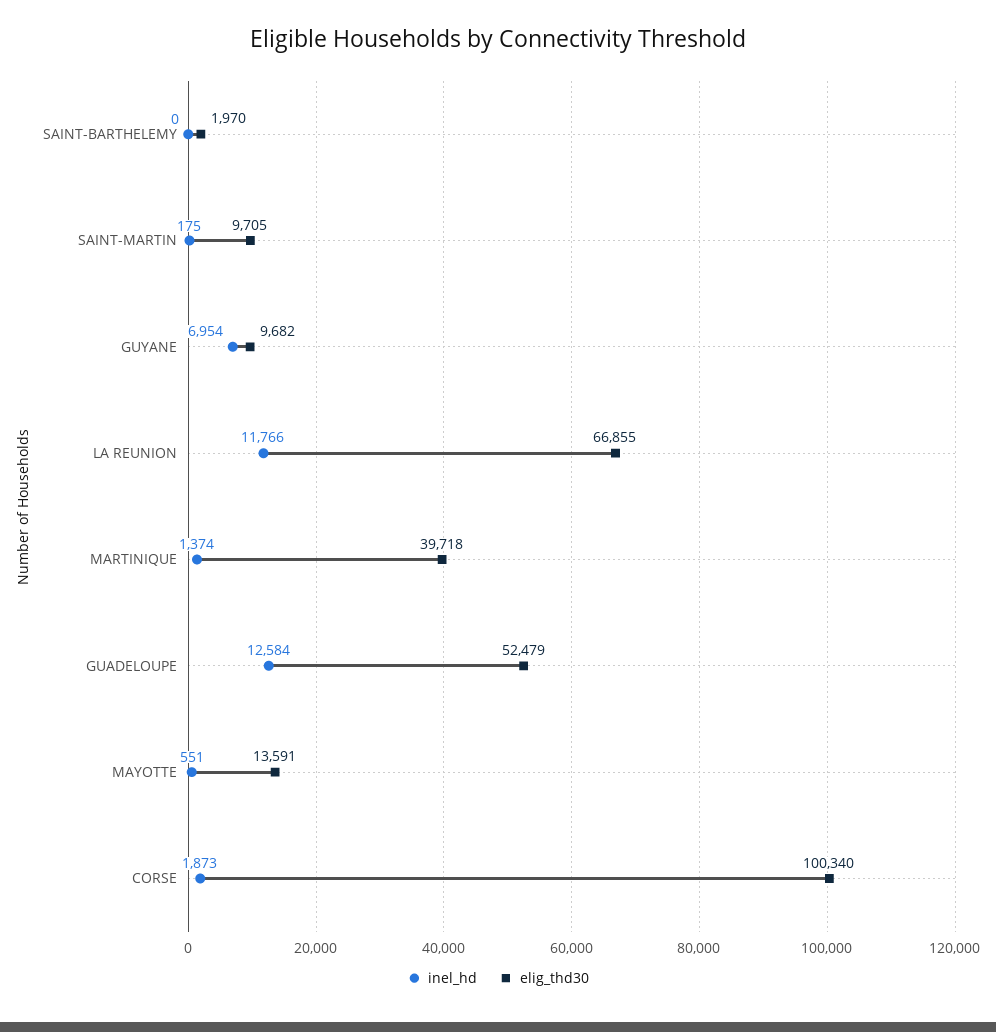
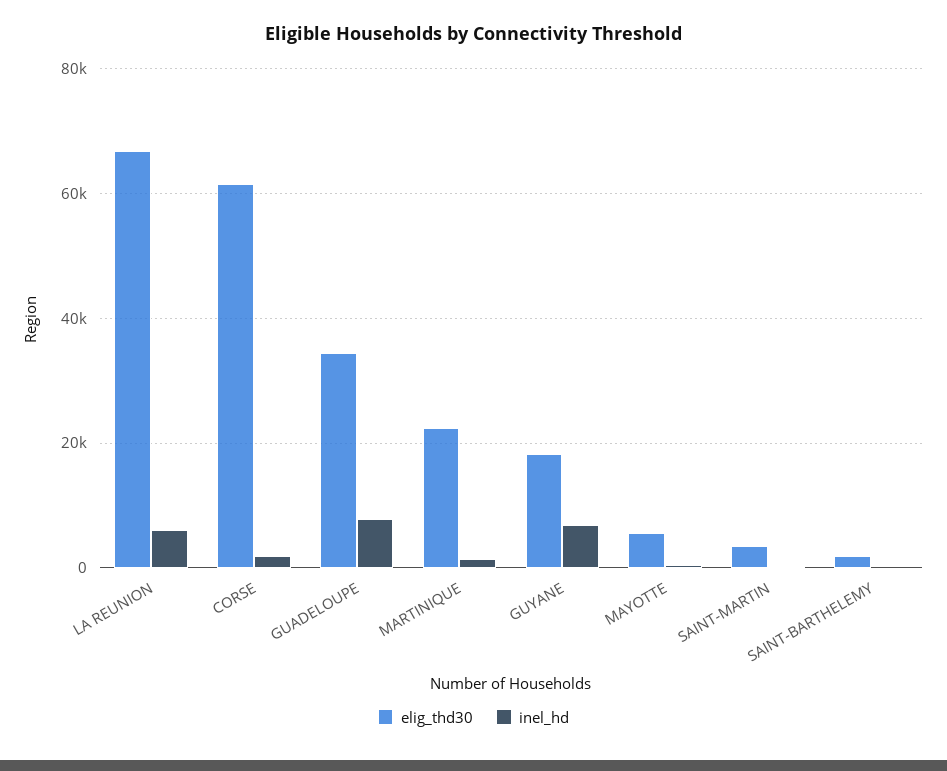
elig_thd30, SAINT-MARTIN: 9705 -> 4000
elig_thd30, GUYANE: 9682 -> 18000
inel_hd, LA REUNION: 11766 -> 6000
elig_thd30, MARTINIQUE: 39718 -> 22000
inel_hd, GUADELOUPE: 12584 -> 8000
elig_thd30, GUADELOUPE: 52479 -> 34000
elig_thd30, MAYOTTE: 13591 -> 6000
elig_thd30, CORSE: 100340 -> 62000

